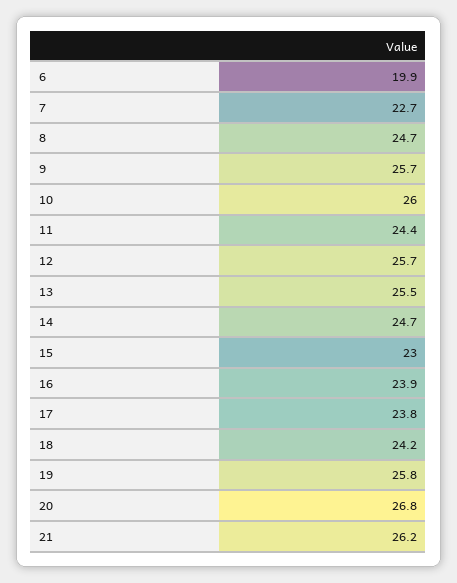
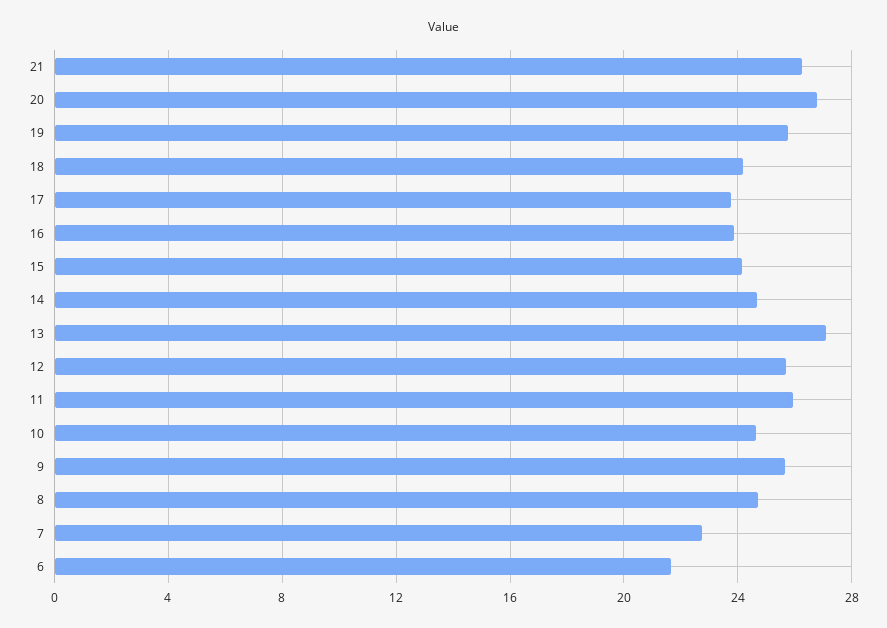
6: 19.9 -> 21.5
10: 26 -> 24.5
11: 24.4 -> 26
13: 25.5 -> 27
15: 23 -> 24

